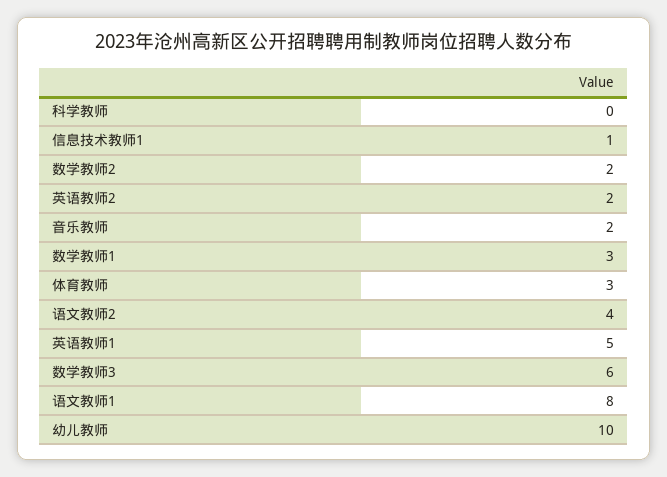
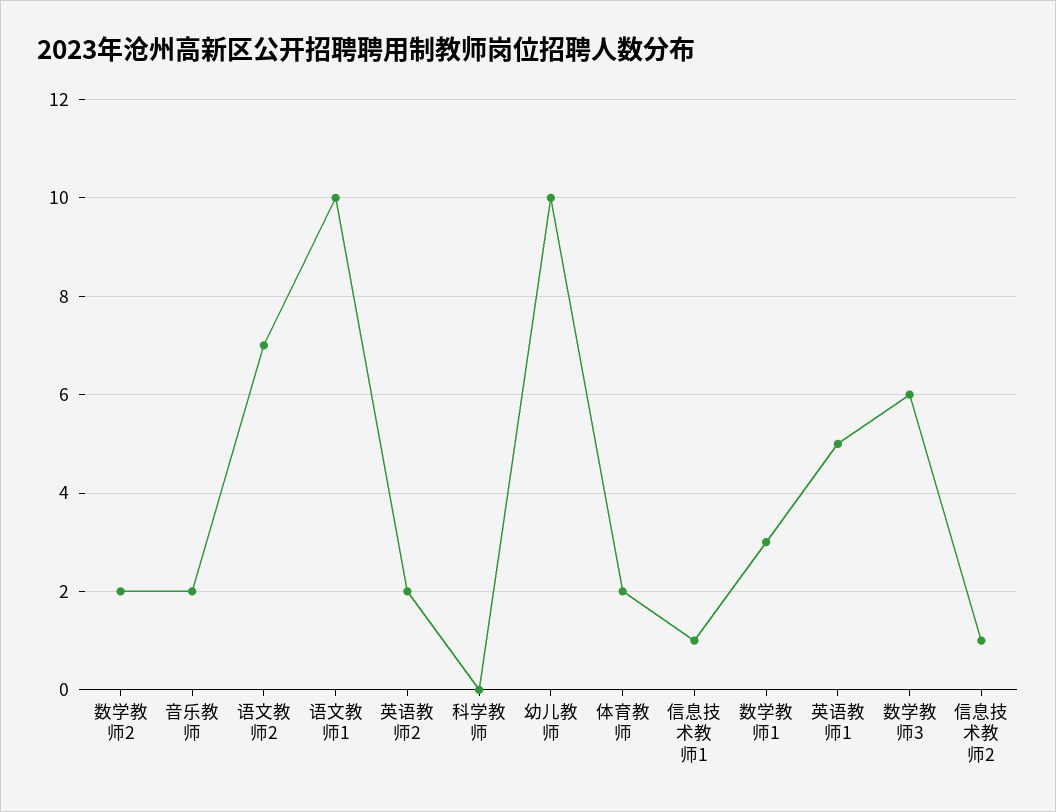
体育教师: 3 -> 2
语文教师2: 4 -> 7
语文教师1: 8 -> 10
信息技术教师2: none -> 1

